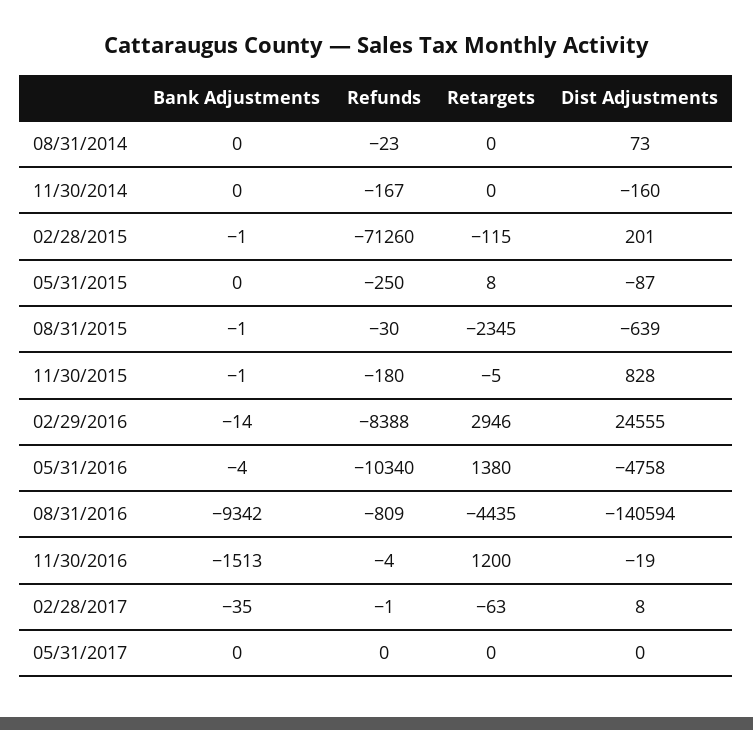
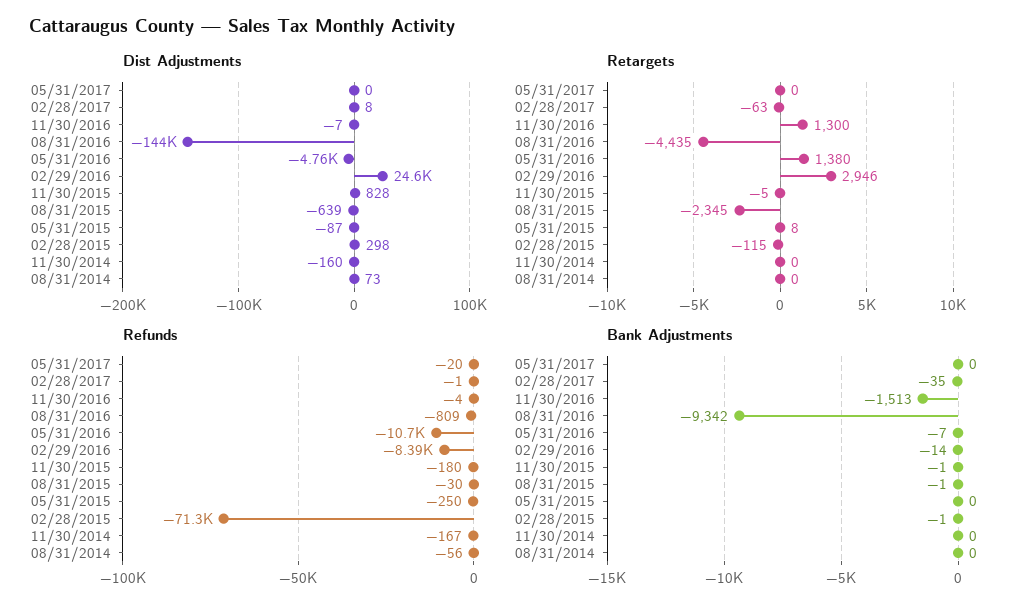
Refunds, 08/31/2014: -23 -> -56
Dist Adjustments, 02/28/2015: 201 -> 298
Bank Adjustments, 05/31/2016: -4 -> -7
Refunds, 05/31/2016: -10340 -> -10700
Dist Adjustments, 08/31/2016: -140594 -> -144000
Retargets, 11/30/2016: 1200 -> 1300
Dist Adjustments, 11/30/2016: -19 -> -7
Refunds, 05/31/2017: 0 -> -20

